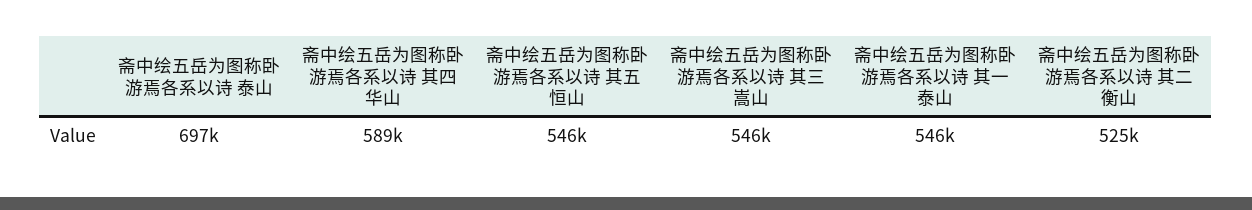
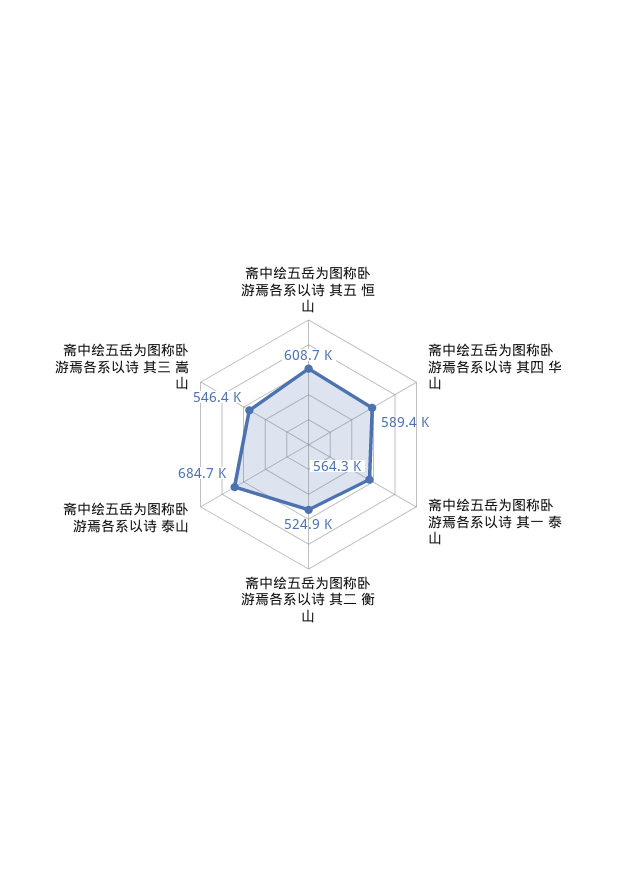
斋中绘五岳为图称卧游焉各系以诗 泰山: 697000 -> 684700
斋中绘五岳为图称卧游焉各系以诗 其五 恒山: 546000 -> 608700
斋中绘五岳为图称卧游焉各系以诗 其一 泰山: 546000 -> 564300

